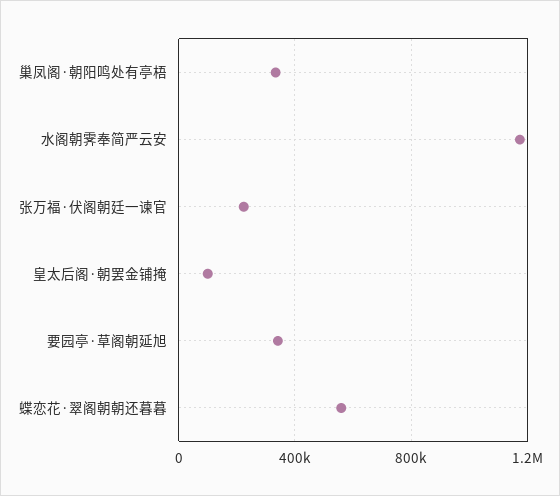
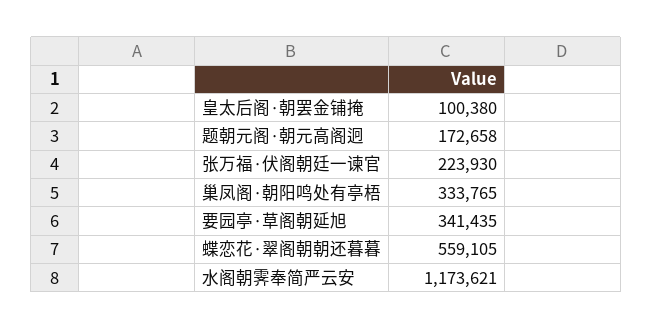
题朝元阁·朝元高阁迥: none -> 172658

